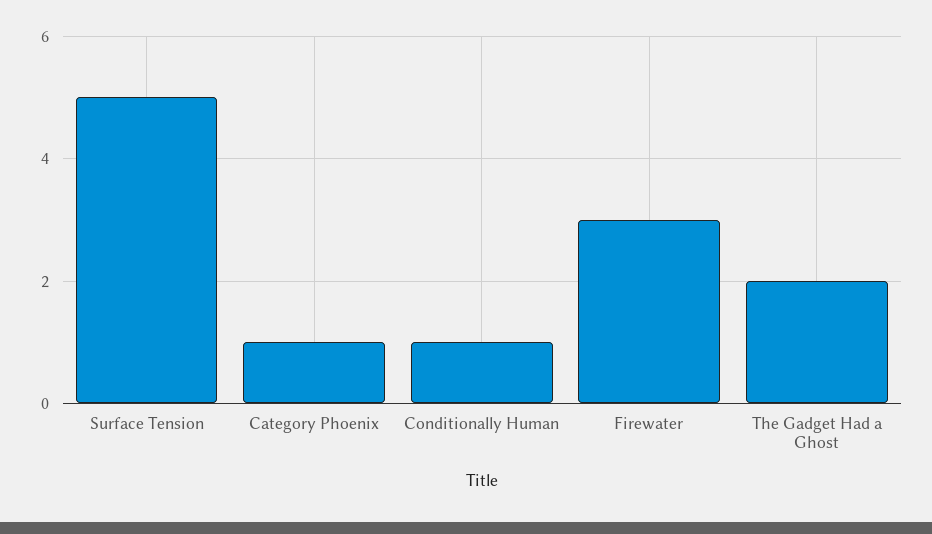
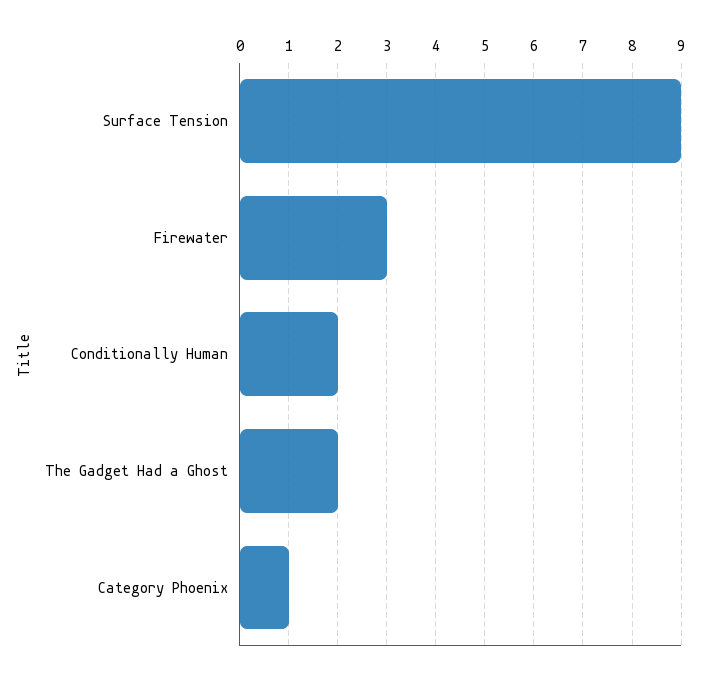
Surface Tension: 5 -> 9
Conditionally Human: 1 -> 2

